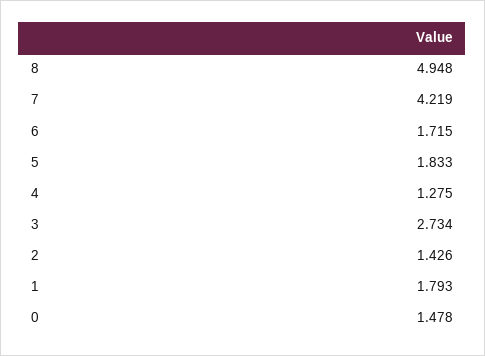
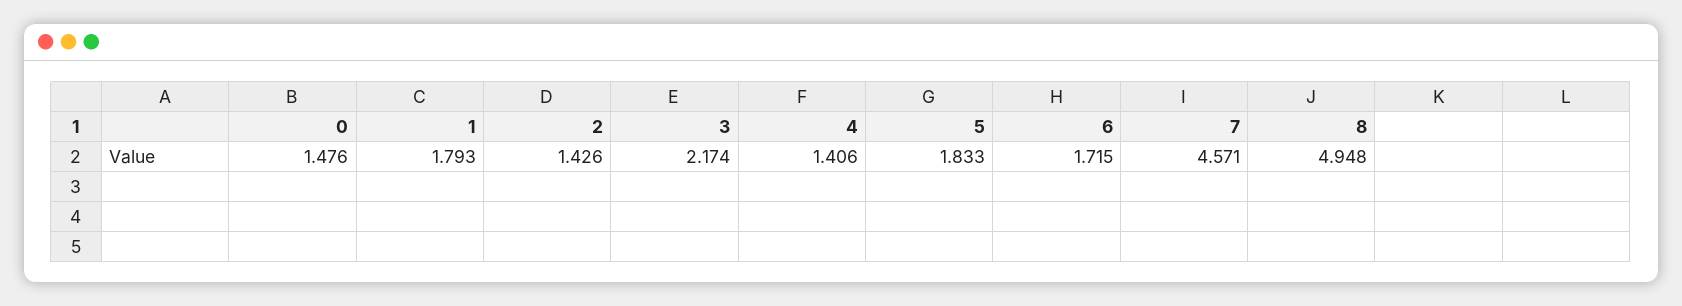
7: 4.219 -> 4.571
4: 1.275 -> 1.406
3: 2.734 -> 2.174
0: 1.478 -> 1.476

